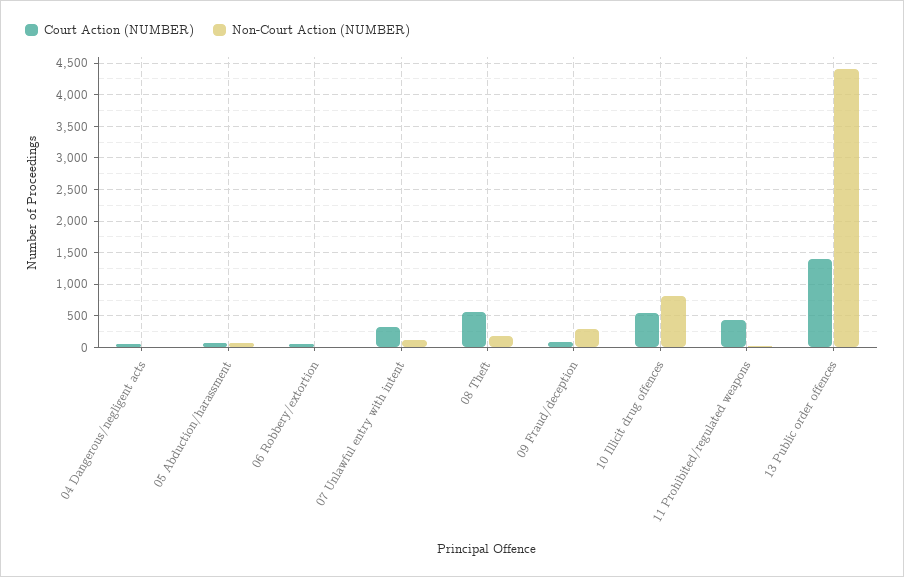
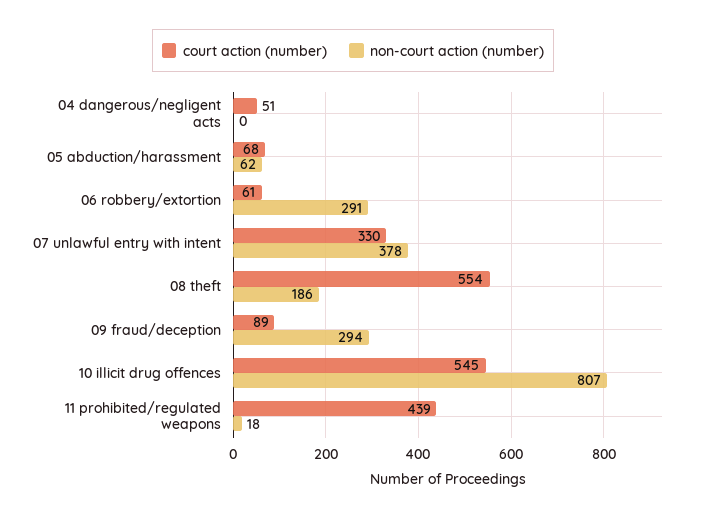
Non-Court Action (NUMBER), 06 Robbery/extortion: 0 -> 291
Non-Court Action (NUMBER), 07 Unlawful entry with intent: 100 -> 378
Court Action (NUMBER), 13 Public order offences: 1400 -> none
Non-Court Action (NUMBER), 13 Public order offences: 4400 -> none

